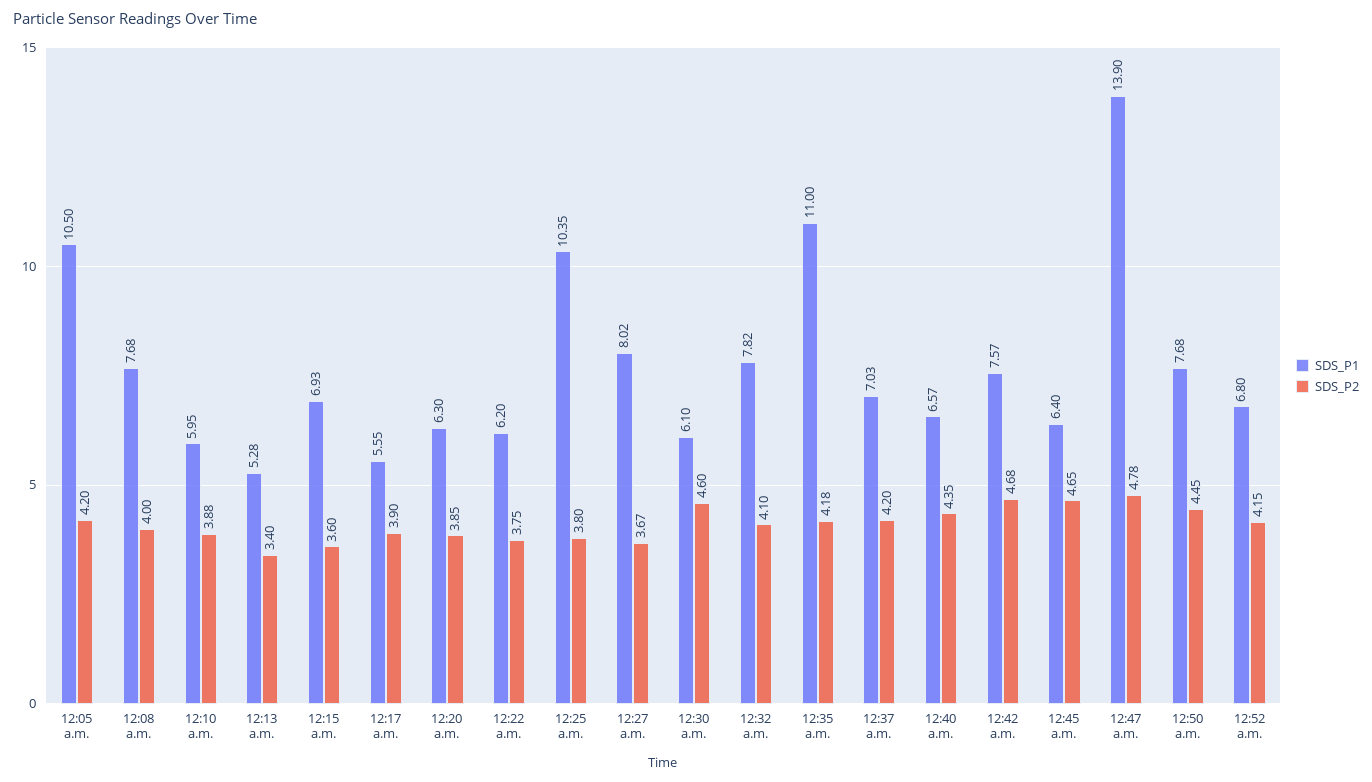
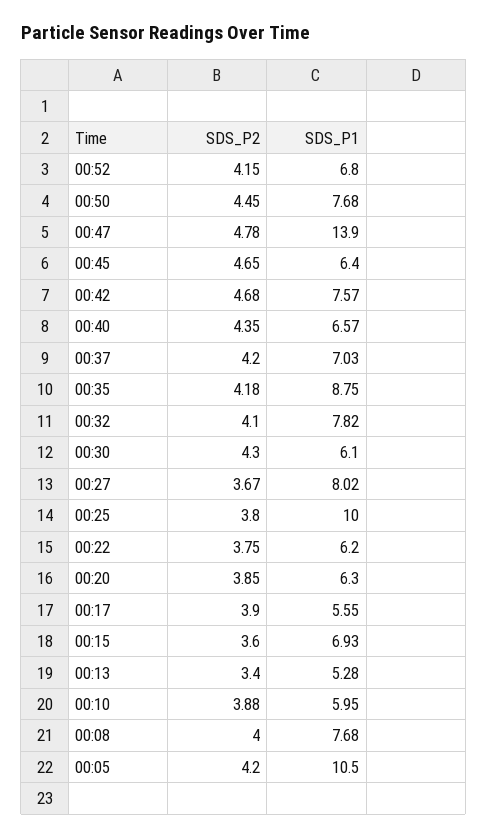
SDS_P1, 12:25 a.m.: 10.35 -> 10
SDS_P2, 12:30 a.m.: 4.6 -> 4.3
SDS_P1, 12:35 a.m.: 11 -> 8.75

